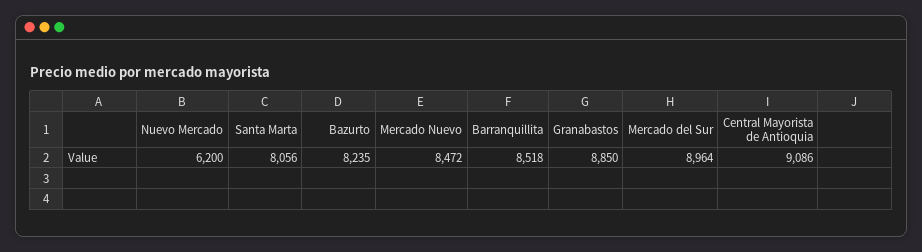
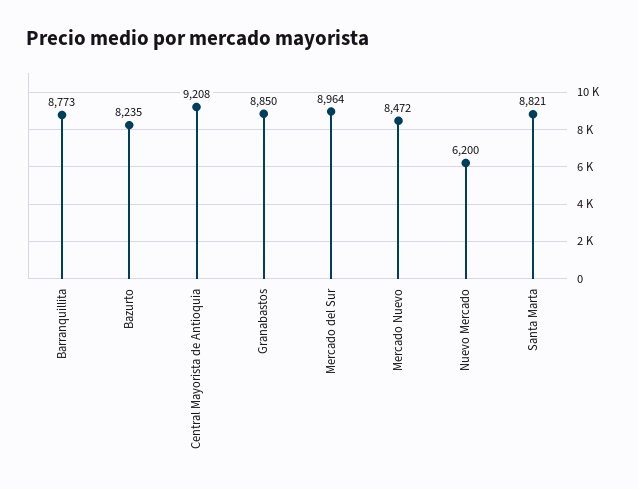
Santa Marta: 8056 -> 8821
Barranquillita: 8518 -> 8773
Central Mayorista de Antioquia: 9086 -> 9208

